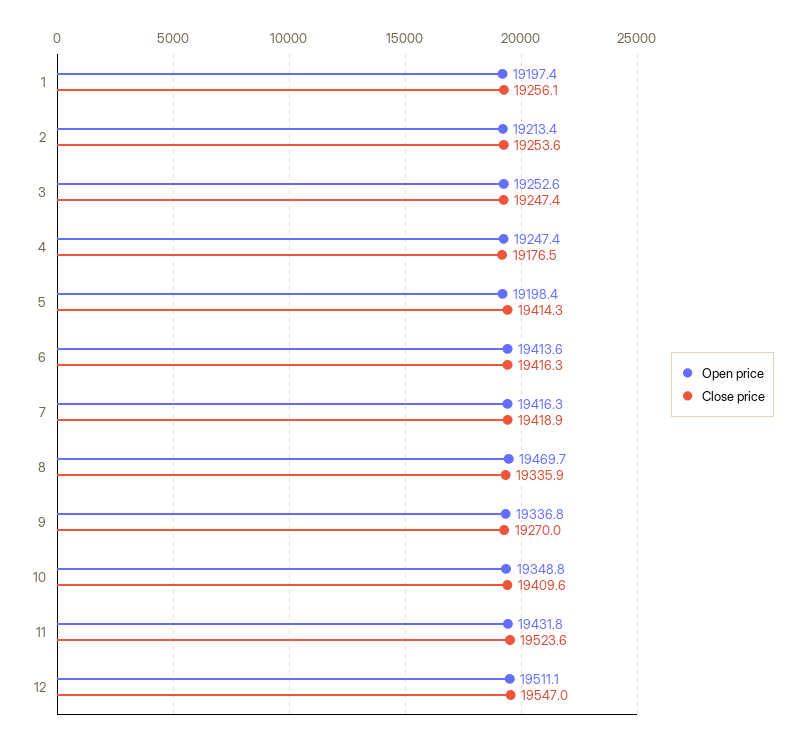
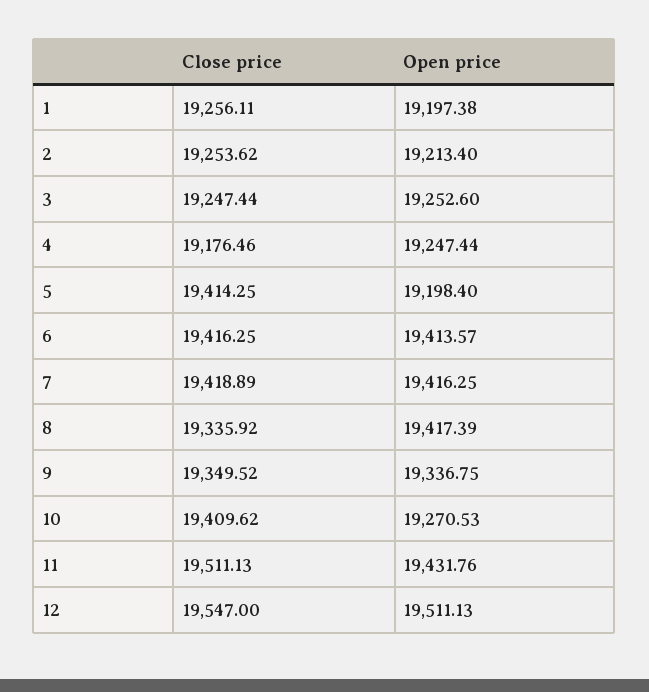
Open price, 8: 19469.7 -> 19417.39
Close price, 9: 19270 -> 19349.52
Open price, 10: 19348.8 -> 19270.53
Close price, 11: 19523.6 -> 19511.13

